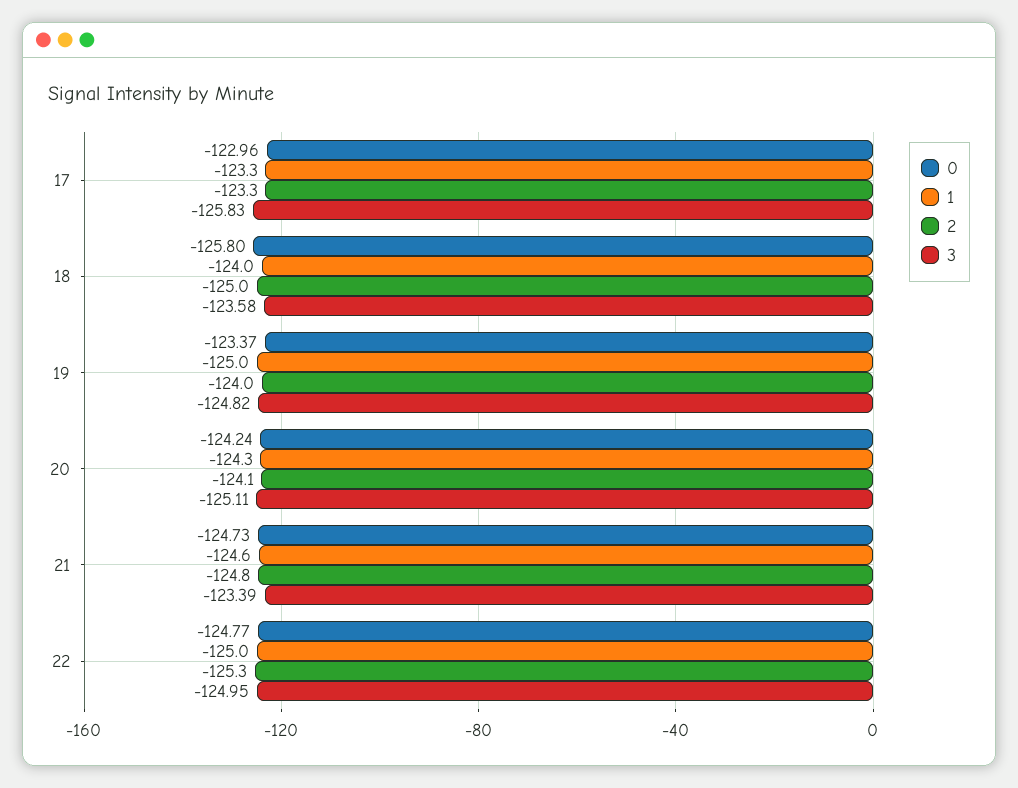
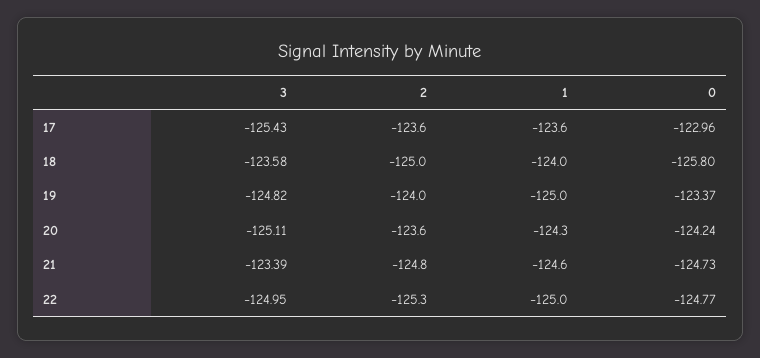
1, 17: -123.3 -> -123.6
2, 17: -123.3 -> -123.6
3, 17: -125.83 -> -125.43
2, 20: -124.1 -> -123.6

